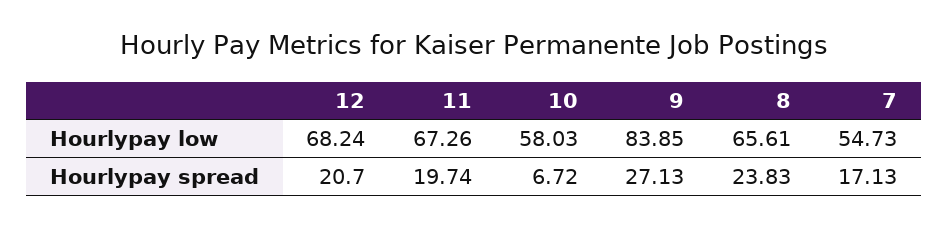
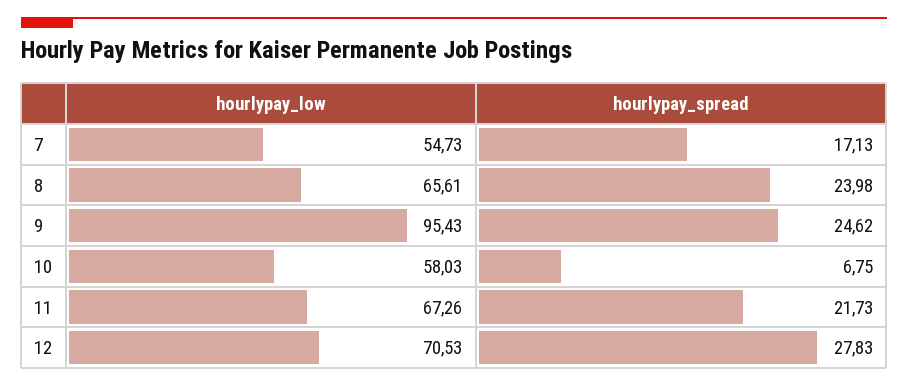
12, Hourlypay low: 68.24 -> 70.53
9, Hourlypay low: 83.85 -> 95.43
12, Hourlypay spread: 20.7 -> 27.83
11, Hourlypay spread: 19.74 -> 21.73
10, Hourlypay spread: 6.72 -> 6.75
9, Hourlypay spread: 27.13 -> 24.62
8, Hourlypay spread: 23.83 -> 23.98

